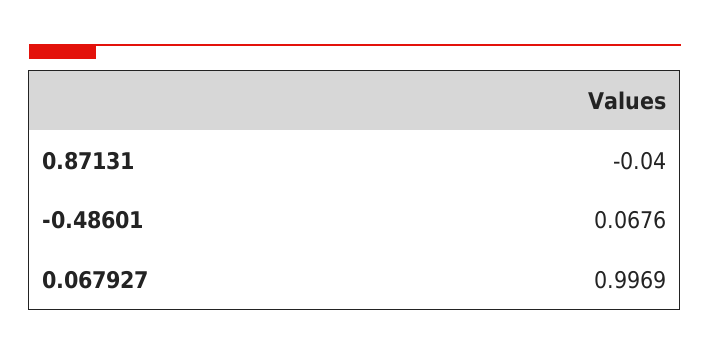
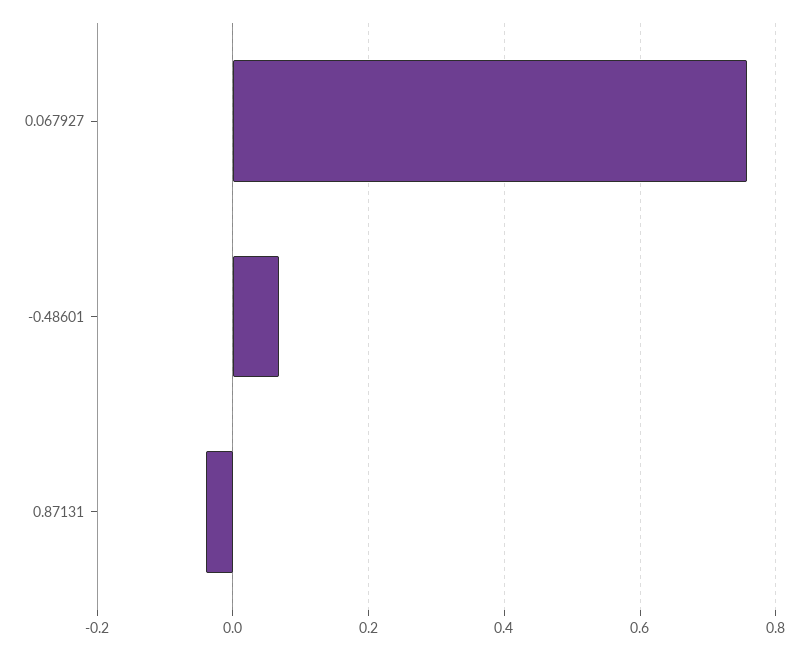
0.067927: 0.9969 -> 0.76

